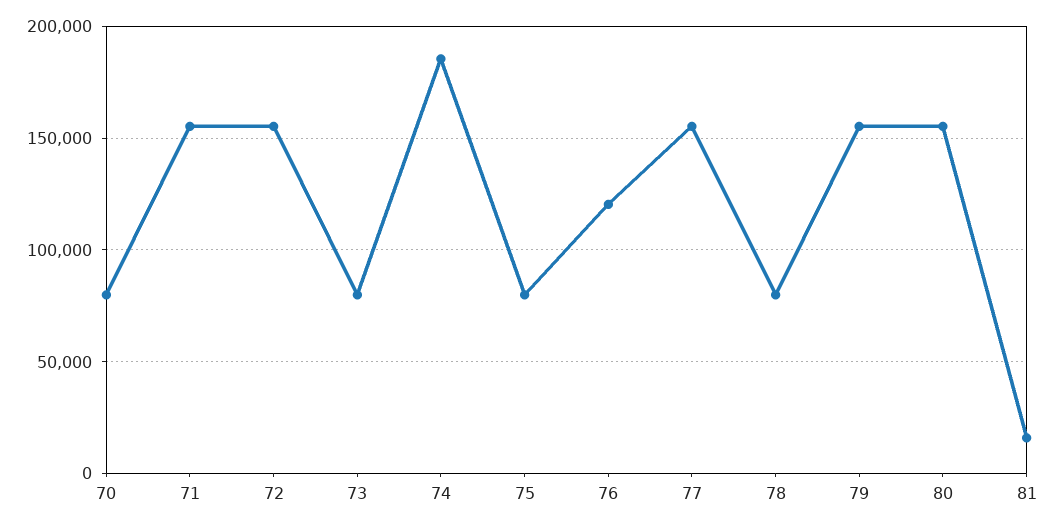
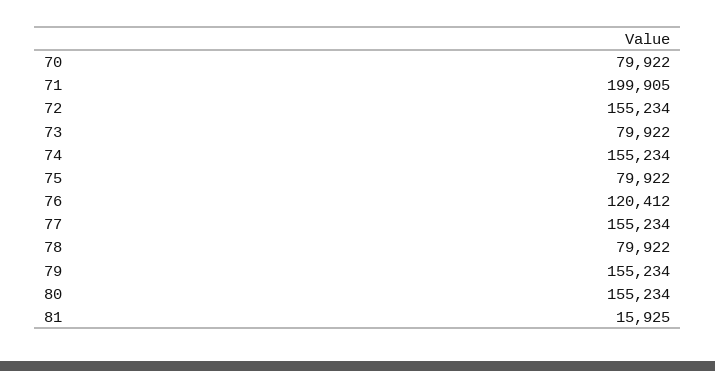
71: 155000 -> 199905
74: 185000 -> 155234

